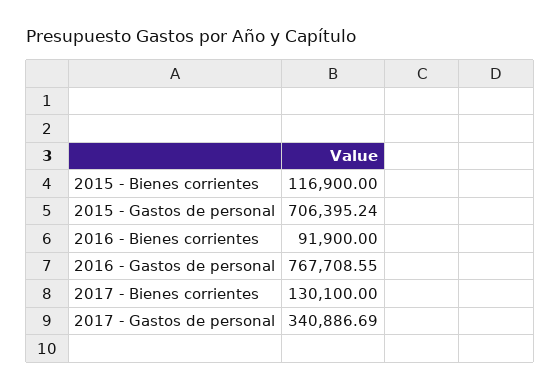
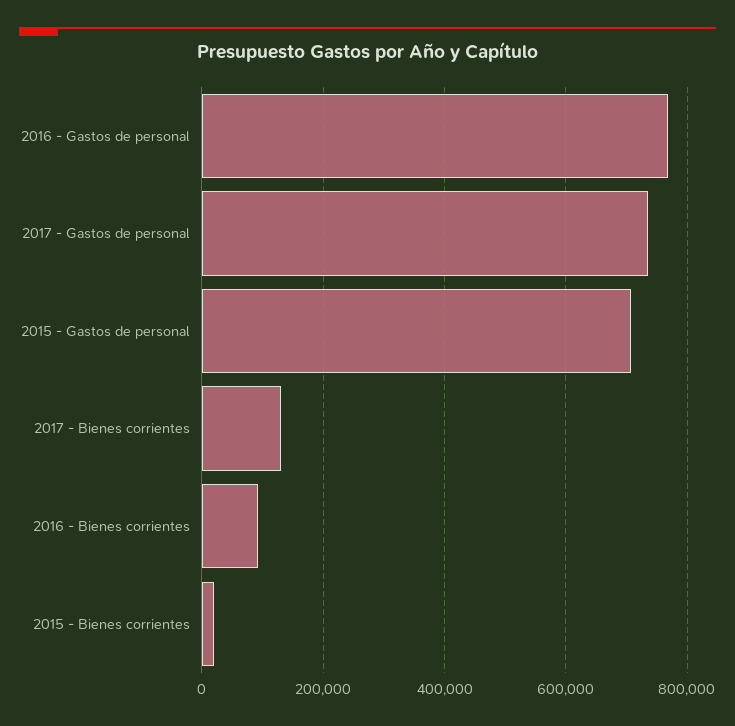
2015 - Bienes corrientes: 116900 -> 20000
2017 - Gastos de personal: 340886.69 -> 740000

